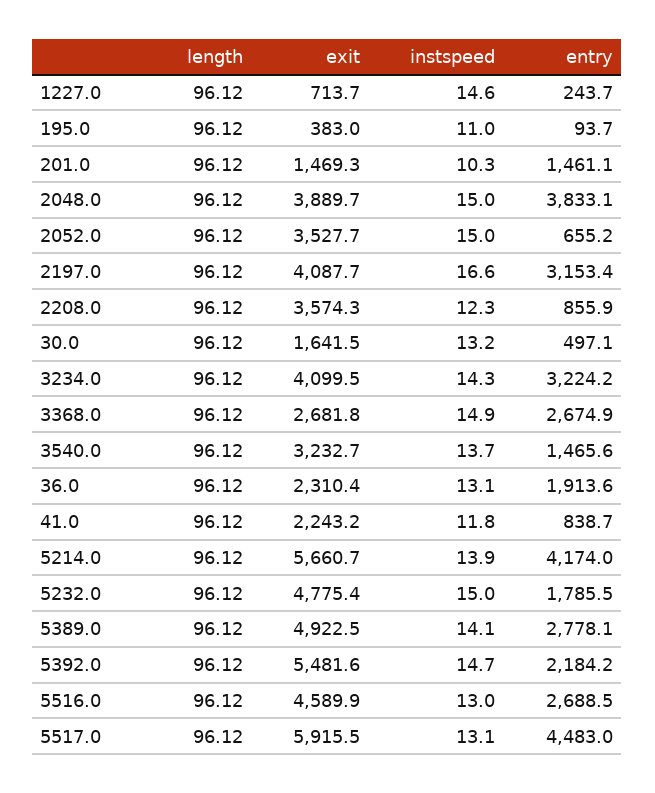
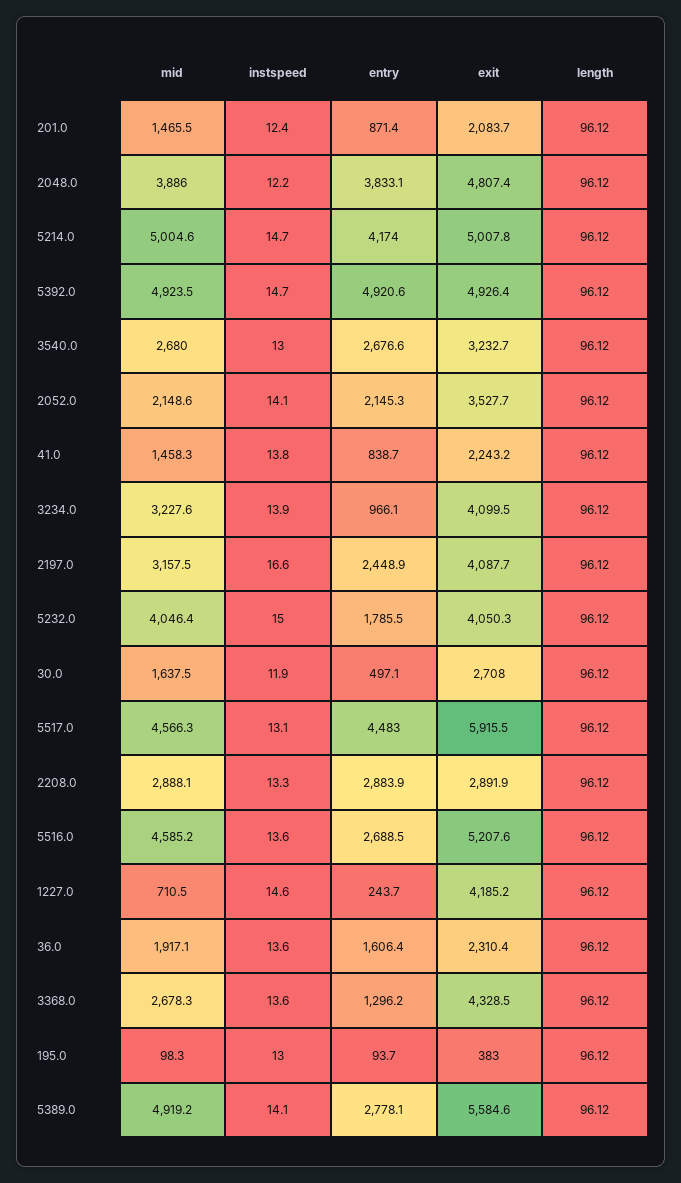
exit, 1227.0: 713.7 -> 4185.2
instspeed, 195.0: 11 -> 13
exit, 201.0: 1469.3 -> 2083.7
instspeed, 201.0: 10.3 -> 12.4
entry, 201.0: 1461.1 -> 871.4
exit, 2048.0: 3889.7 -> 4807.4
instspeed, 2048.0: 15 -> 12.2
instspeed, 2052.0: 15 -> 14.1
entry, 2052.0: 655.2 -> 2145.3
entry, 2197.0: 3153.4 -> 2448.9
exit, 2208.0: 3574.3 -> 2891.9
instspeed, 2208.0: 12.3 -> 13.3
entry, 2208.0: 855.9 -> 2883.9
exit, 30.0: 1641.5 -> 2708
instspeed, 30.0: 13.2 -> 11.9
instspeed, 3234.0: 14.3 -> 13.9
entry, 3234.0: 3224.2 -> 966.1
exit, 3368.0: 2681.8 -> 4328.5
instspeed, 3368.0: 14.9 -> 13.6
entry, 3368.0: 2674.9 -> 1296.2
instspeed, 3540.0: 13.7 -> 13
entry, 3540.0: 1465.6 -> 2676.6
instspeed, 36.0: 13.1 -> 13.6
entry, 36.0: 1913.6 -> 1606.4
instspeed, 41.0: 11.8 -> 13.8
exit, 5214.0: 5660.7 -> 5007.8
instspeed, 5214.0: 13.9 -> 14.7
exit, 5232.0: 4775.4 -> 4050.3
exit, 5389.0: 4922.5 -> 5584.6
exit, 5392.0: 5481.6 -> 4926.4
entry, 5392.0: 2184.2 -> 4920.6
exit, 5516.0: 4589.9 -> 5207.6
instspeed, 5516.0: 13 -> 13.6
mid, 201.0: none -> 1465.5
mid, 2048.0: none -> 3886
mid, 5214.0: none -> 5004.6
mid, 5392.0: none -> 4923.5
mid, 3540.0: none -> 2680
mid, 2052.0: none -> 2148.6
mid, 41.0: none -> 1458.3
mid, 3234.0: none -> 3227.6
mid, 2197.0: none -> 3157.5
mid, 5232.0: none -> 4046.4
mid, 30.0: none -> 1637.5
mid, 5517.0: none -> 4566.3
mid, 2208.0: none -> 2888.1
mid, 5516.0: none -> 4585.2
mid, 1227.0: none -> 710.5
mid, 36.0: none -> 1917.1
mid, 3368.0: none -> 2678.3
mid, 195.0: none -> 98.3
mid, 5389.0: none -> 4919.2

